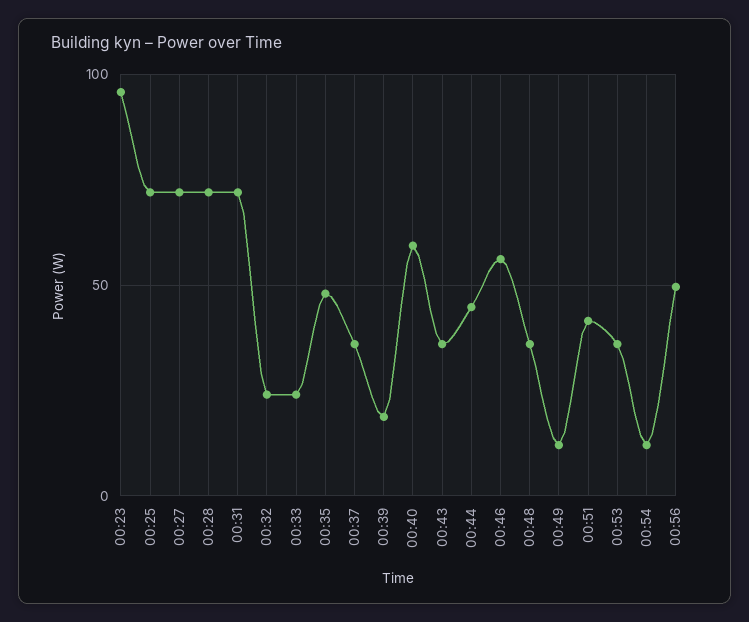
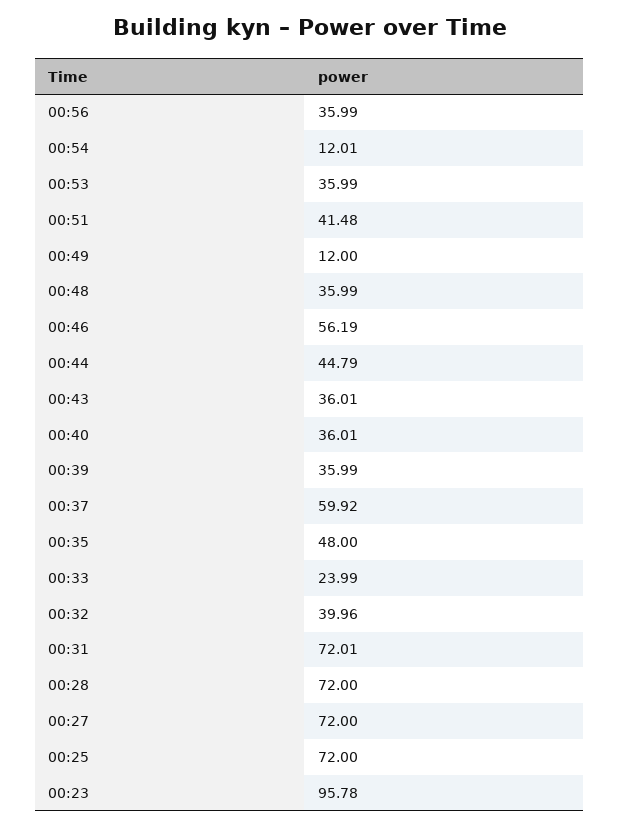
00:32: 25 -> 39.96
00:37: 35 -> 59.92
00:39: 20 -> 35.99
00:40: 60 -> 36.01
00:56: 50 -> 35.99

